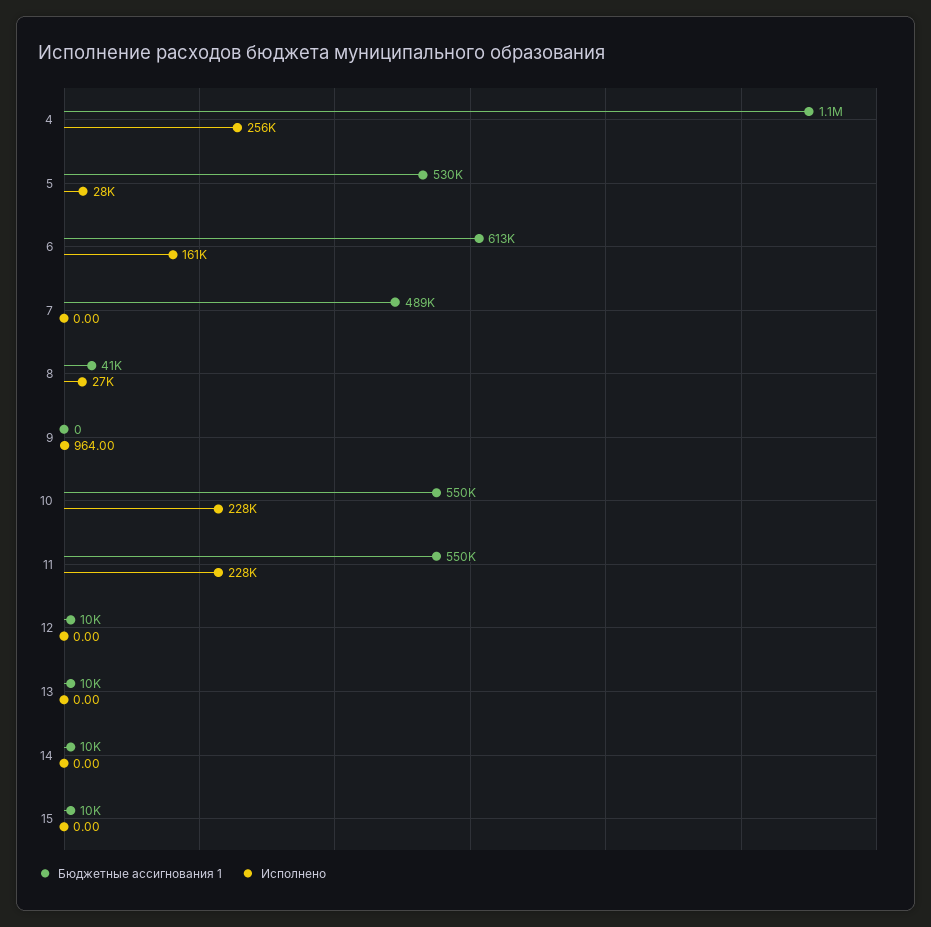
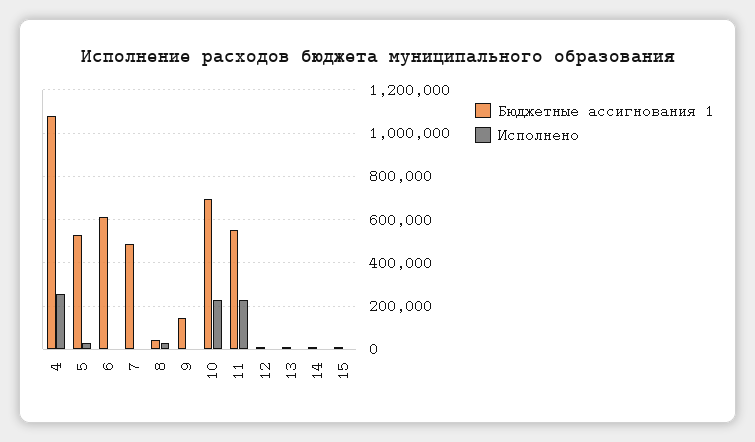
Исполнено, 6: 161000 -> 0
Бюджетные ассигнования 1, 9: 0 -> 150000
Бюджетные ассигнования 1, 10: 550000 -> 700000

